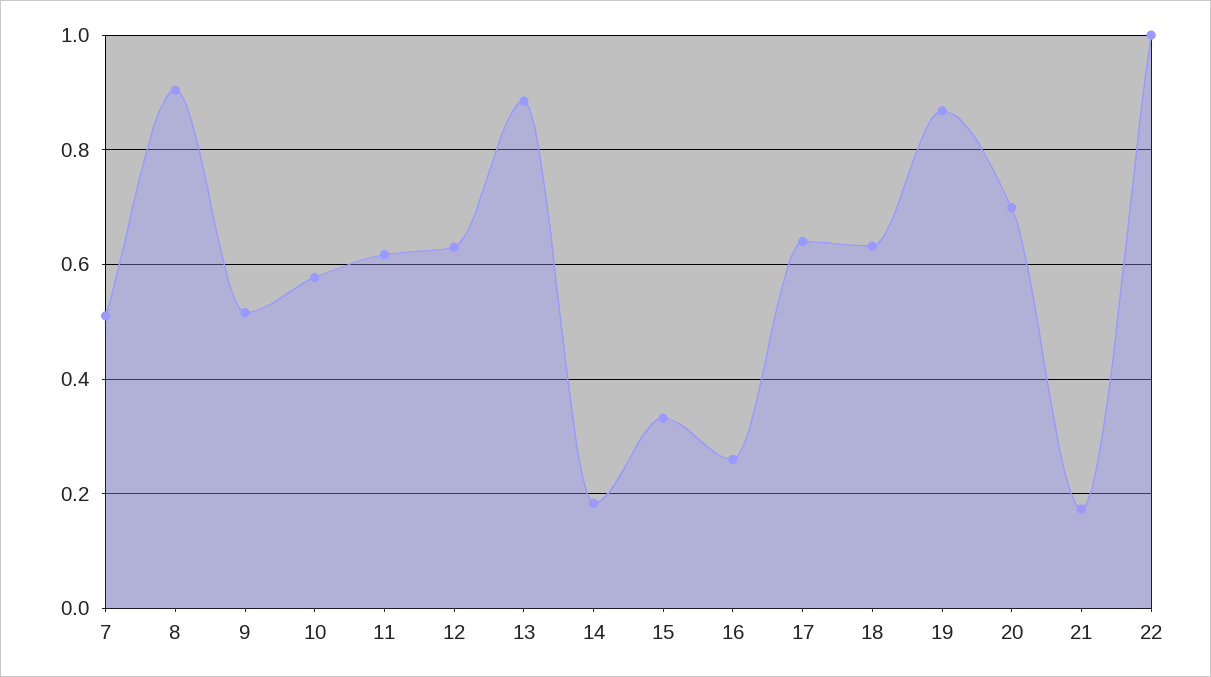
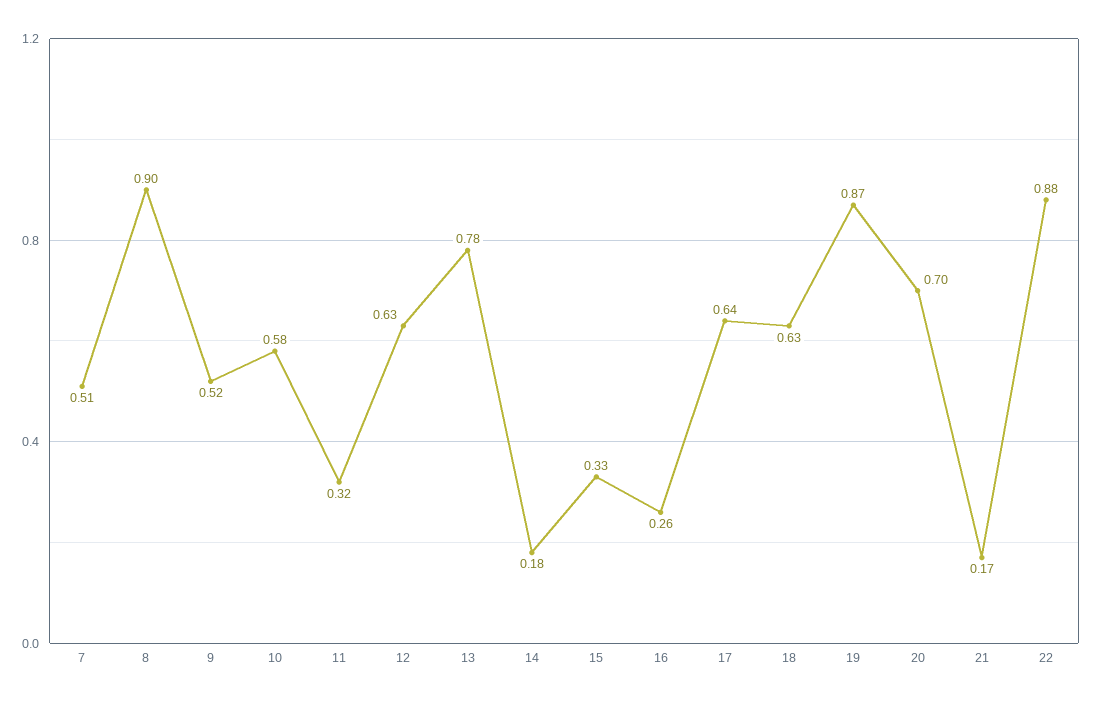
11: 0.62 -> 0.32
13: 0.88 -> 0.78
22: 1 -> 0.88

